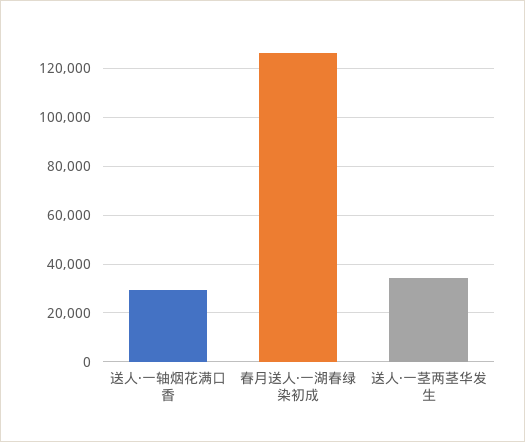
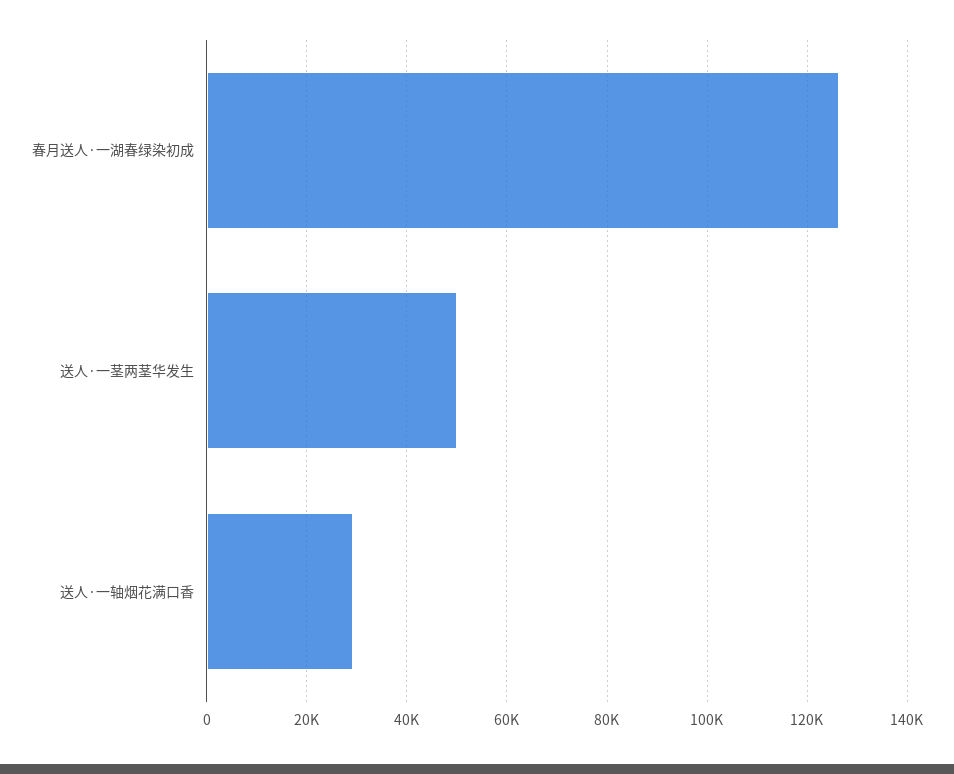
送人·一茎两茎华发生: 35000 -> 50000

